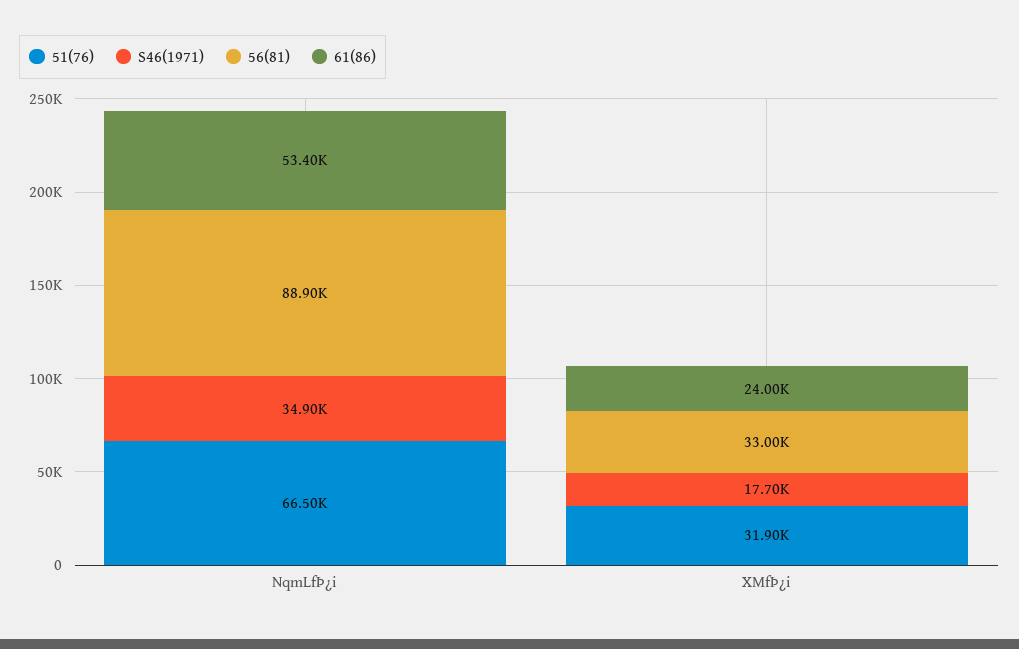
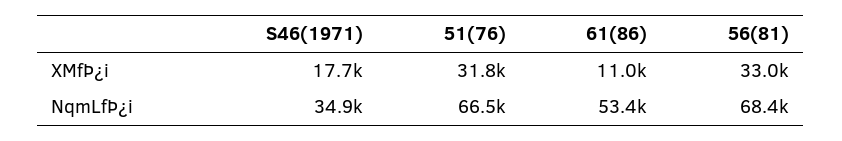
56(81), NqmLfÞ¿i: 88900 -> 68400
51(76), XMfÞ¿i: 31900 -> 31800
61(86), XMfÞ¿i: 24000 -> 11000

